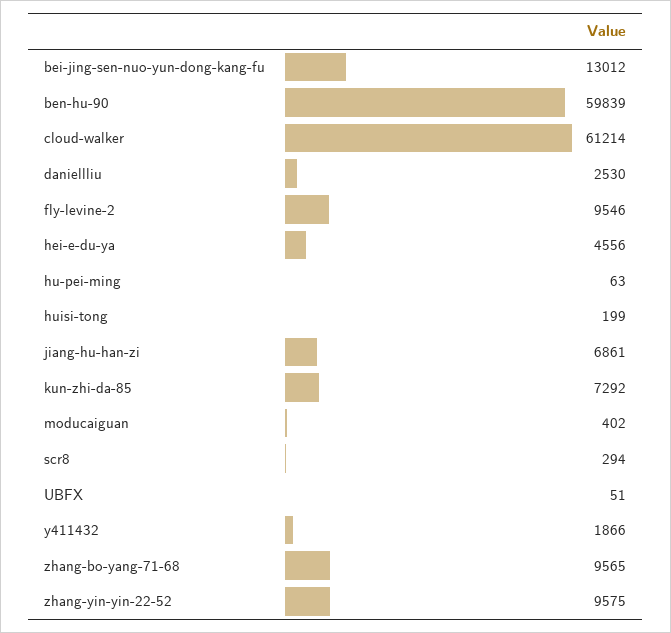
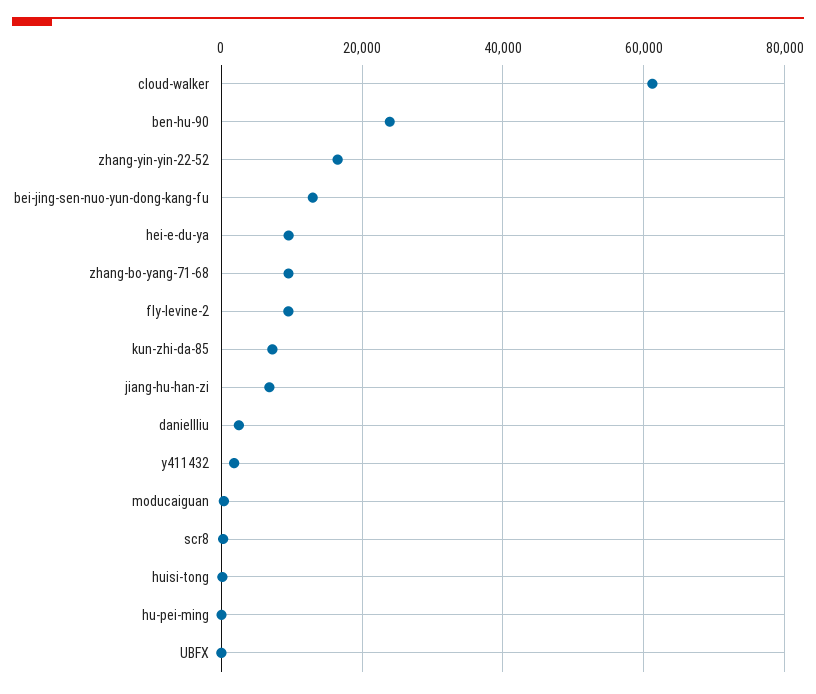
ben-hu-90: 59839 -> 24000
hei-e-du-ya: 4556 -> 10000
zhang-yin-yin-22-52: 9575 -> 16000

